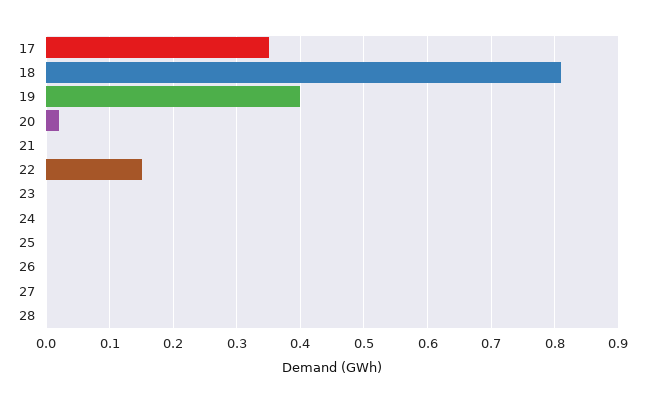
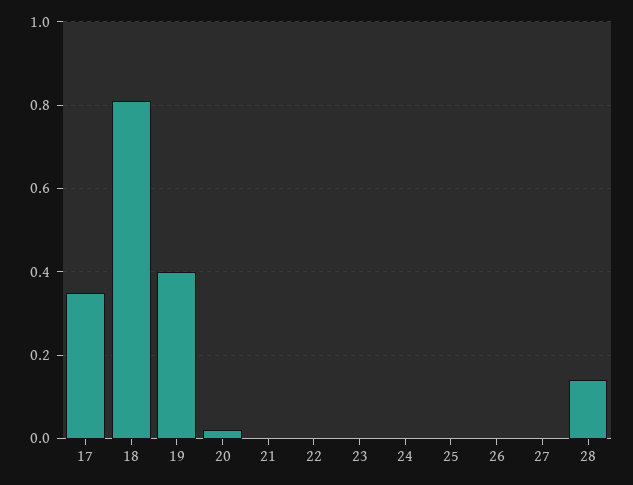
22: 0.15 -> 0
28: 0 -> 0.15

